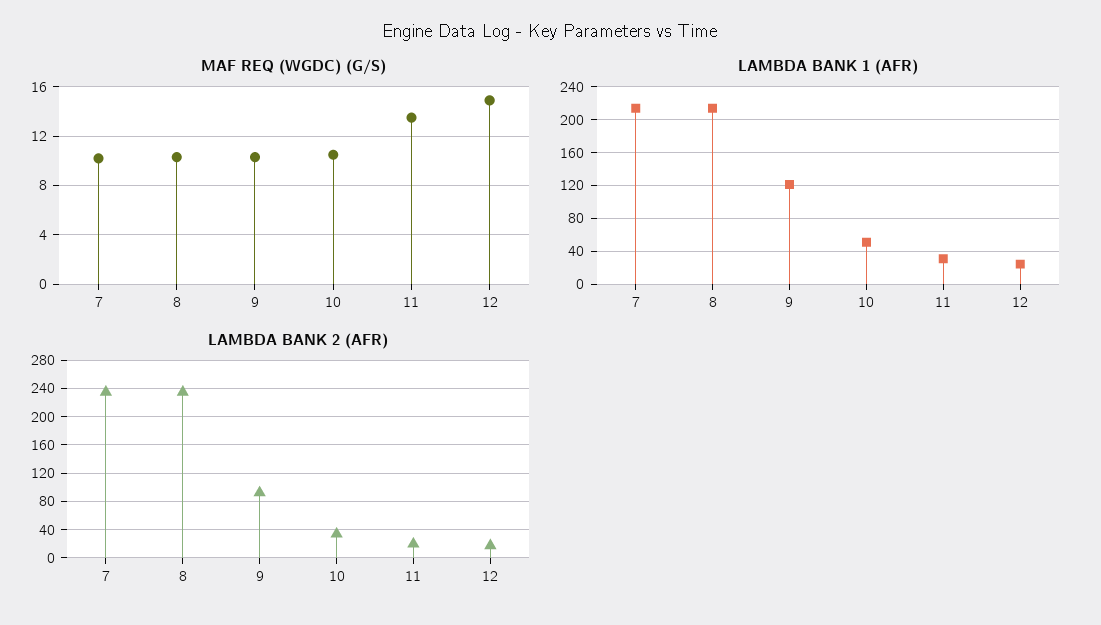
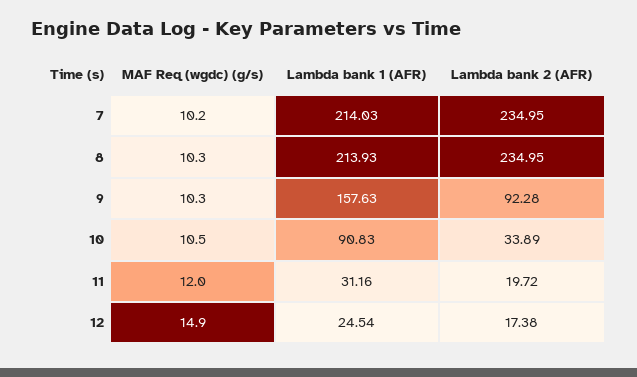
MAF REQ (WGDC) (G/S), 11: 13.5 -> 12
LAMBDA BANK 1 (AFR), 9: 120 -> 157.63
LAMBDA BANK 1 (AFR), 10: 50 -> 90.83

